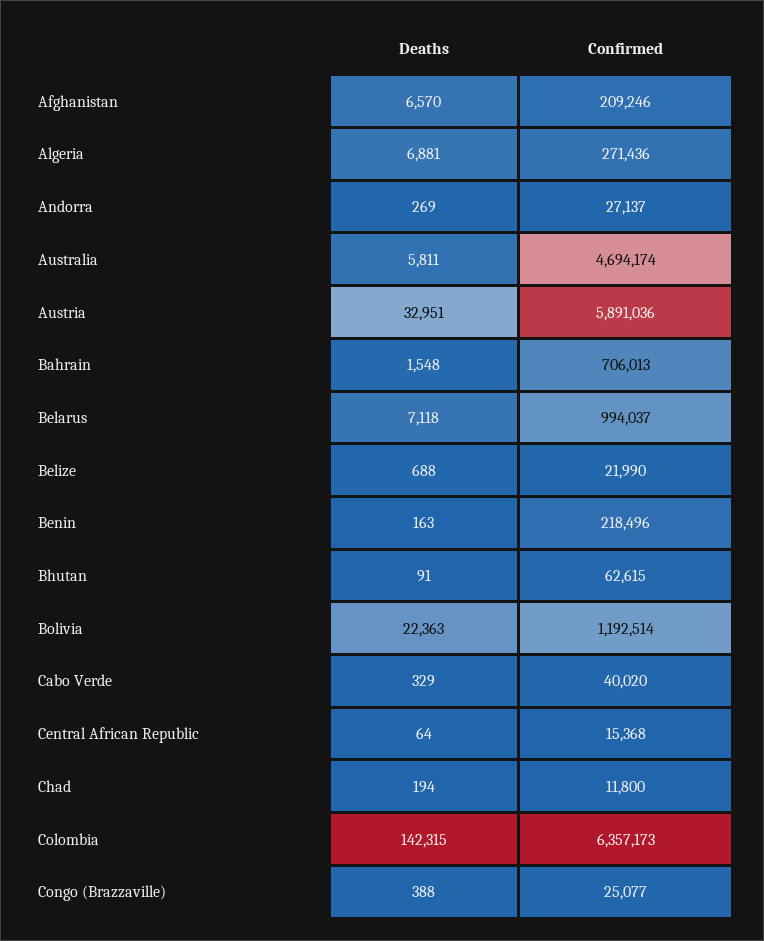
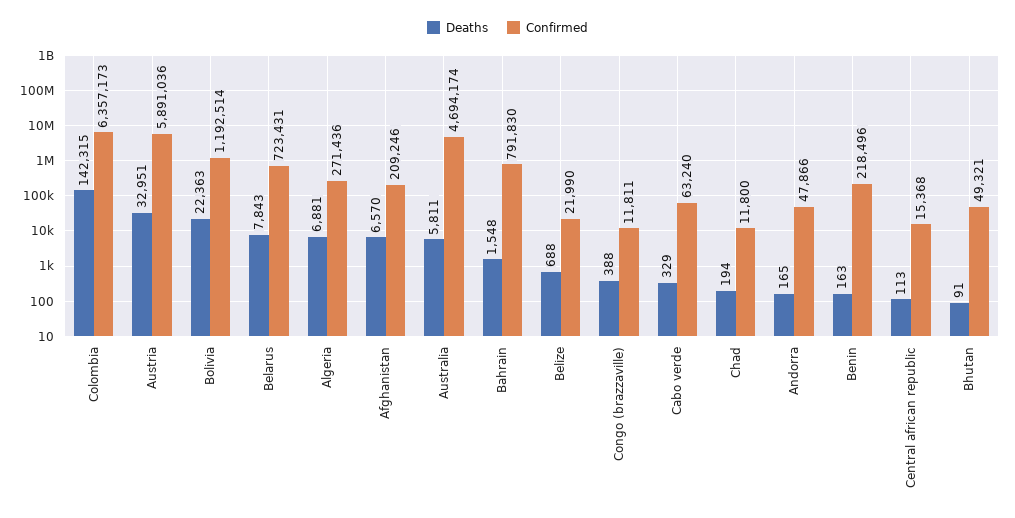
Deaths, Andorra: 269 -> 165
Confirmed, Andorra: 27137 -> 47866
Confirmed, Bahrain: 706013 -> 791830
Deaths, Belarus: 7118 -> 7843
Confirmed, Belarus: 994037 -> 723431
Confirmed, Bhutan: 62615 -> 49321
Confirmed, Cabo Verde: 40020 -> 63240
Deaths, Central African Republic: 64 -> 113
Confirmed, Congo (Brazzaville): 25077 -> 11811

